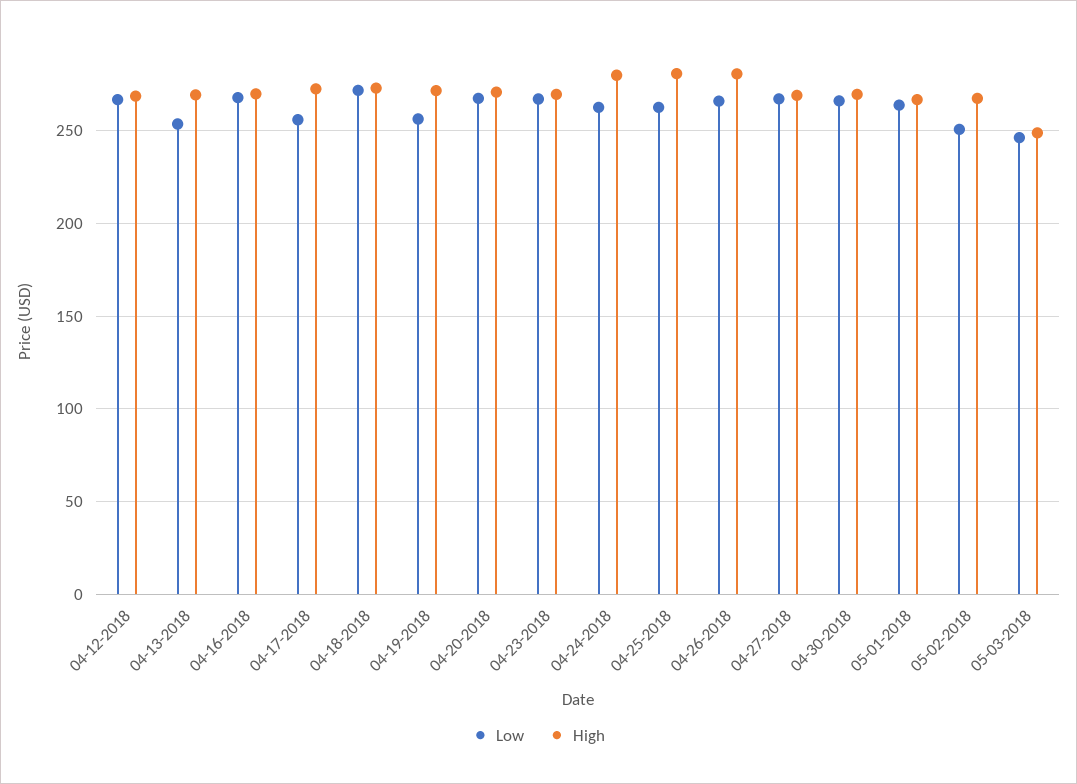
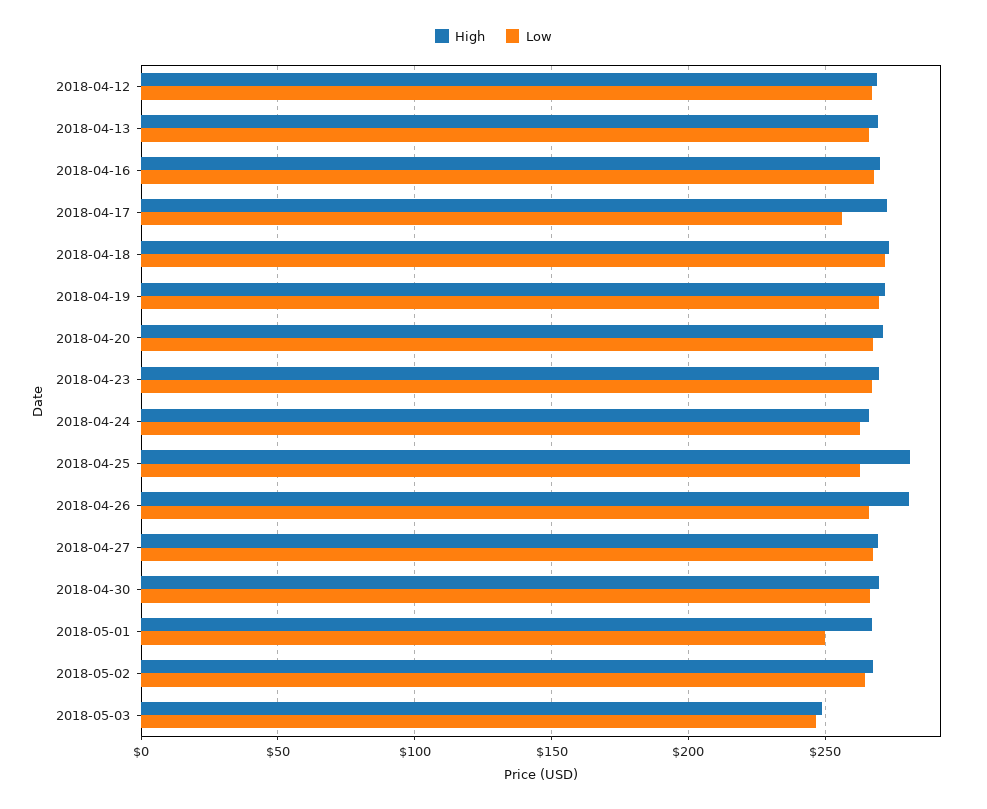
Low, 04-13-2018: 255 -> 265
Low, 04-19-2018: 255 -> 270
High, 04-24-2018: 280 -> 265
Low, 05-01-2018: 265 -> 250
Low, 05-02-2018: 250 -> 265

